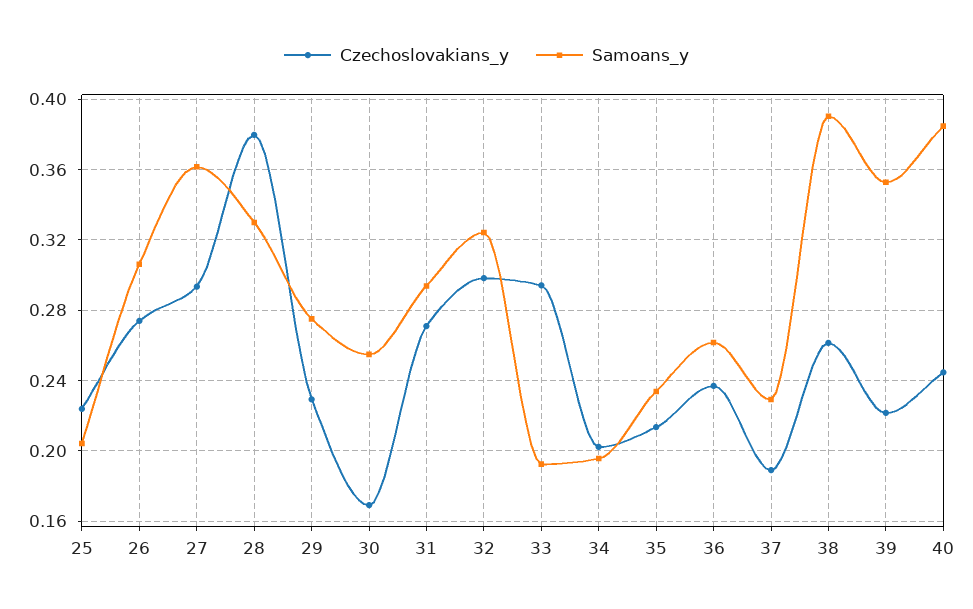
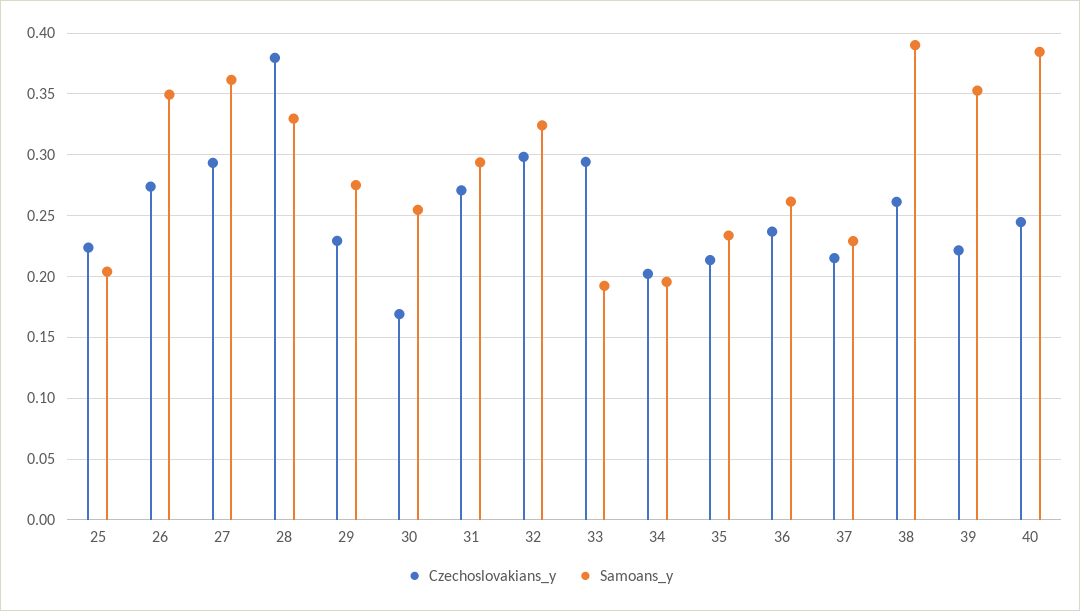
Samoans_y, 26: 0.305 -> 0.35
Czechoslovakians_y, 37: 0.19 -> 0.215

